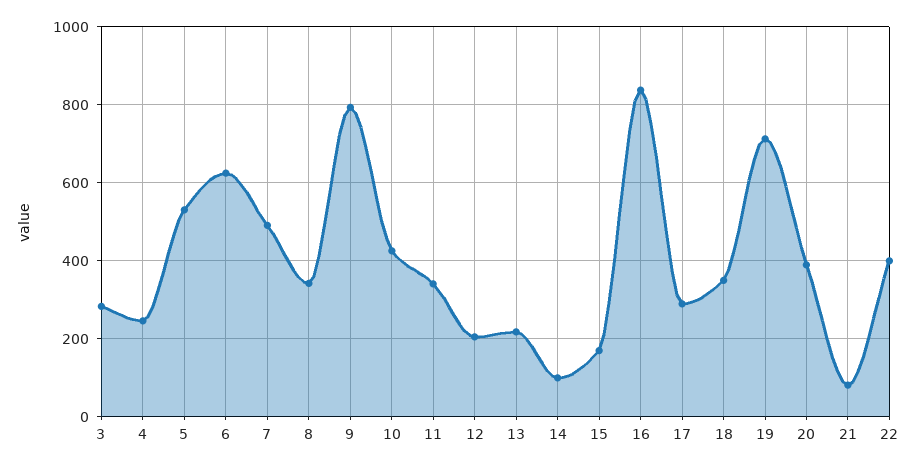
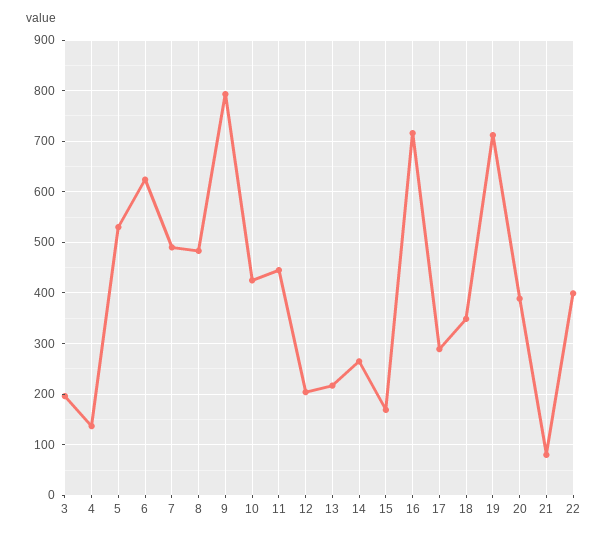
3: 280 -> 200
4: 240 -> 140
8: 340 -> 480
11: 340 -> 440
14: 100 -> 260
16: 840 -> 720

